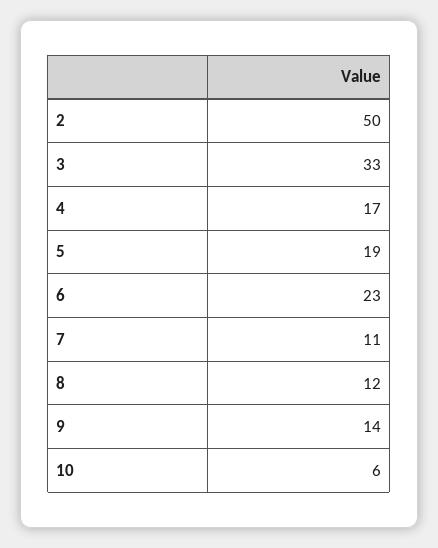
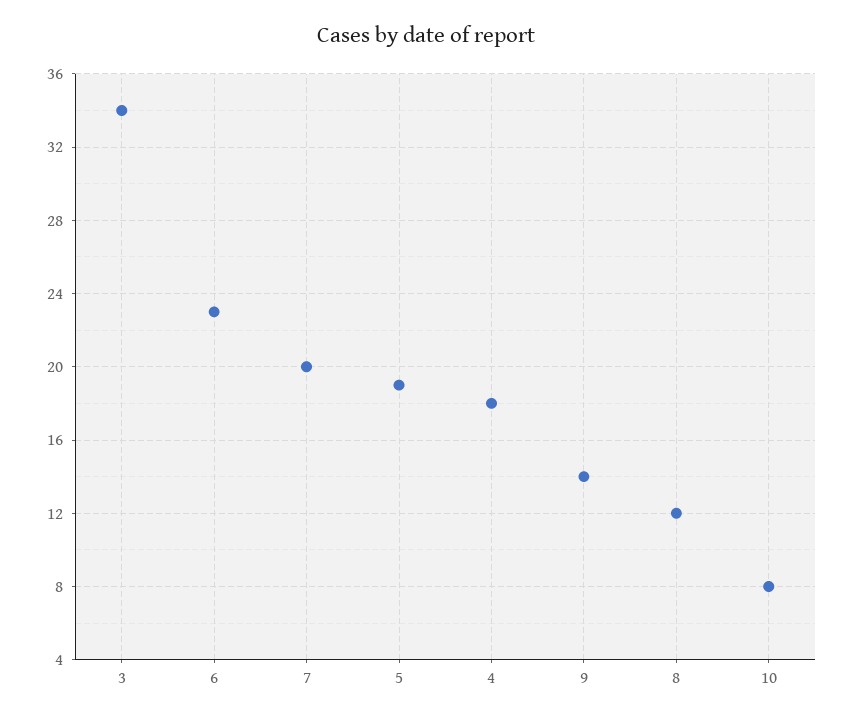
2: 50 -> none
3: 33 -> 34
4: 17 -> 18
7: 11 -> 20
10: 6 -> 8

